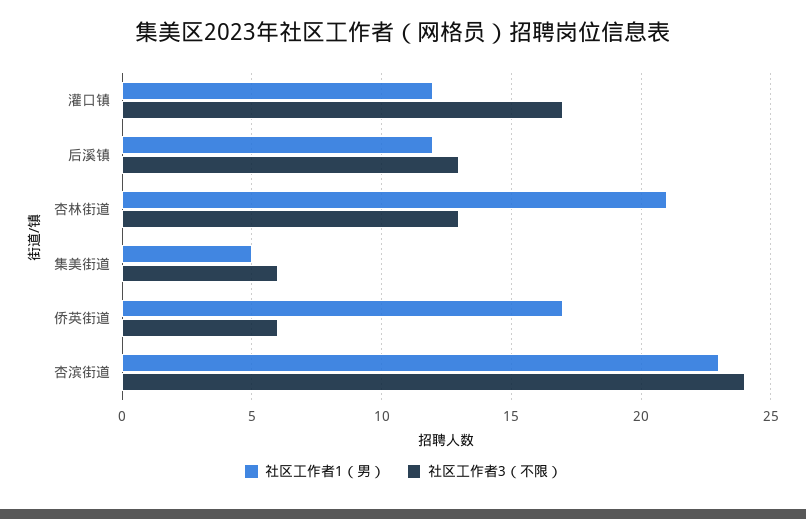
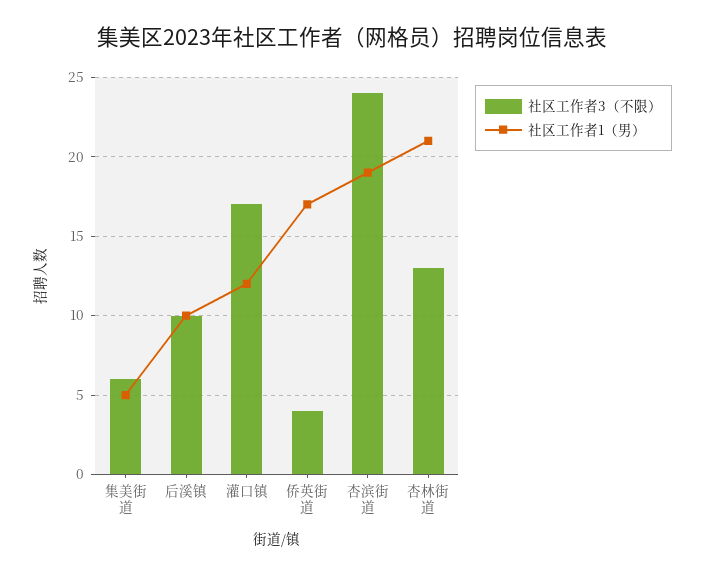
社区工作者1（男）, 后溪镇: 12 -> 10
社区工作者3（不限）, 后溪镇: 13 -> 10
社区工作者3（不限）, 侨英街道: 6 -> 4
社区工作者1（男）, 杏滨街道: 23 -> 19

